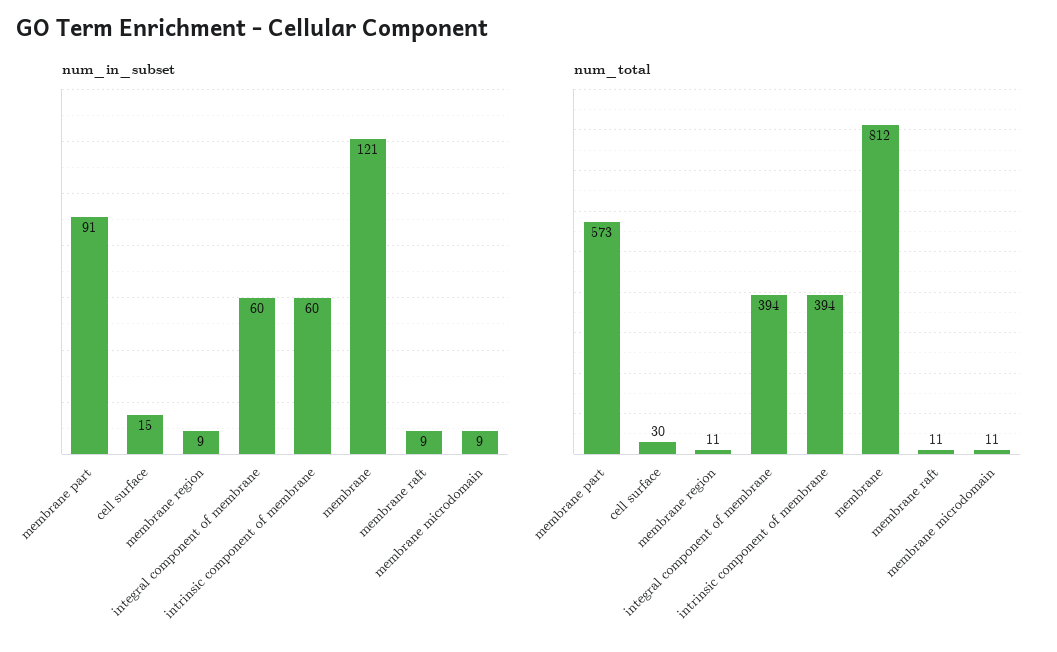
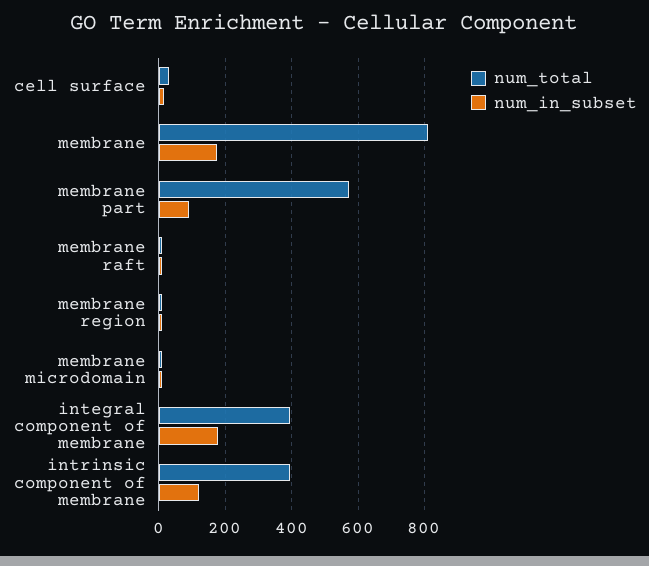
num_in_subset, integral component of membrane: 60 -> 180
num_in_subset, intrinsic component of membrane: 60 -> 120
num_in_subset, membrane: 121 -> 180

